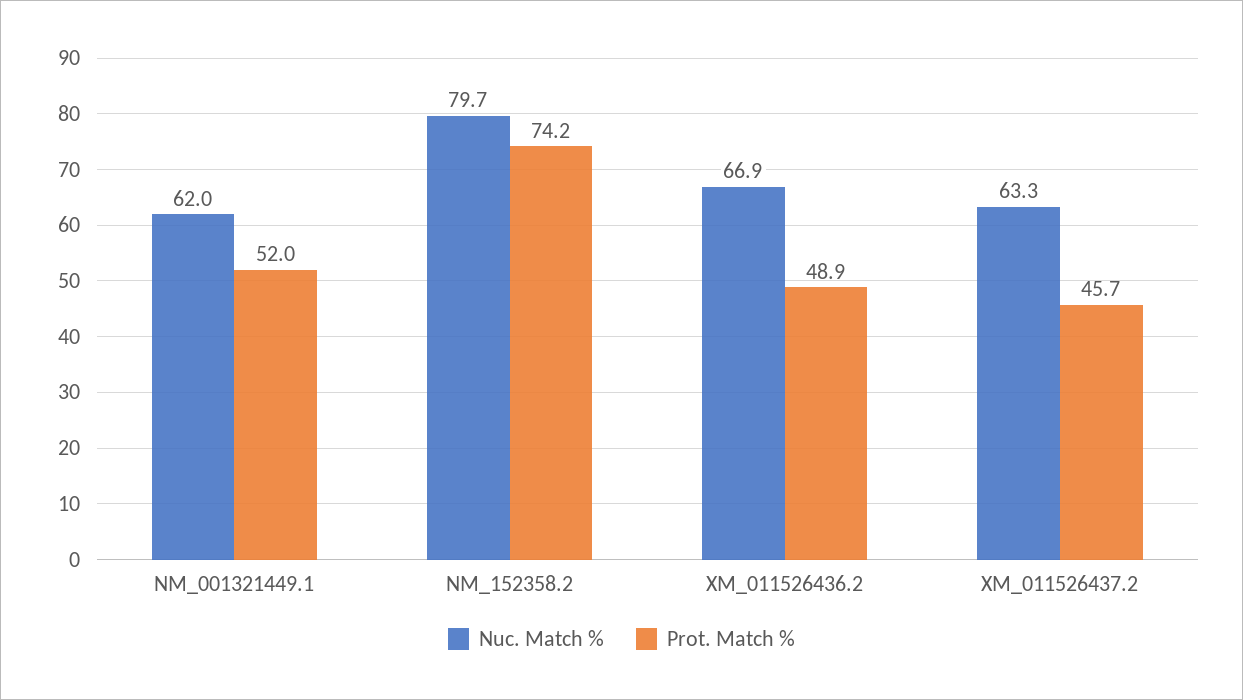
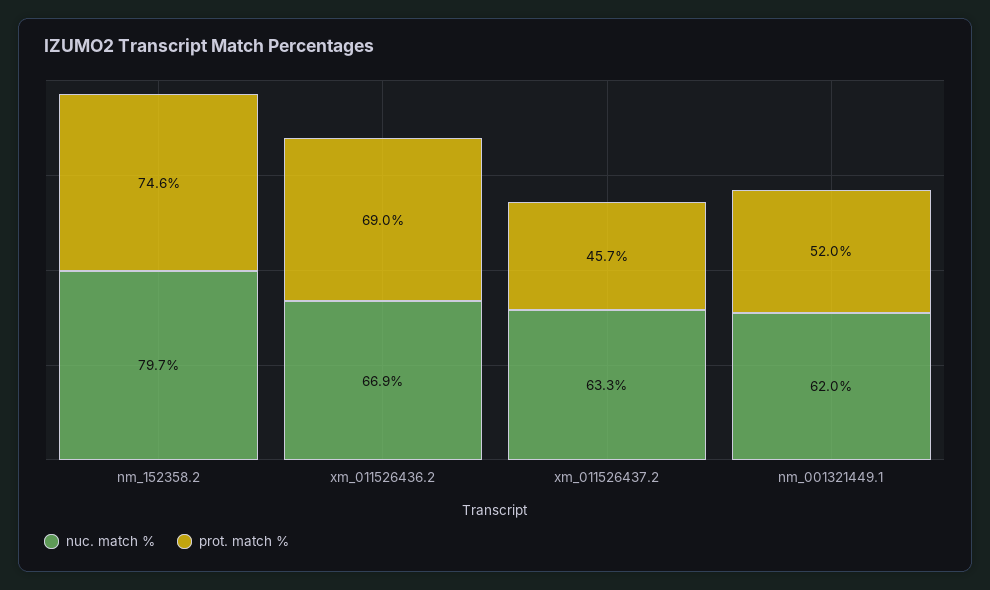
Prot. Match %, NM_152358.2: 74.2 -> 74.6
Prot. Match %, XM_011526436.2: 48.9 -> 69

